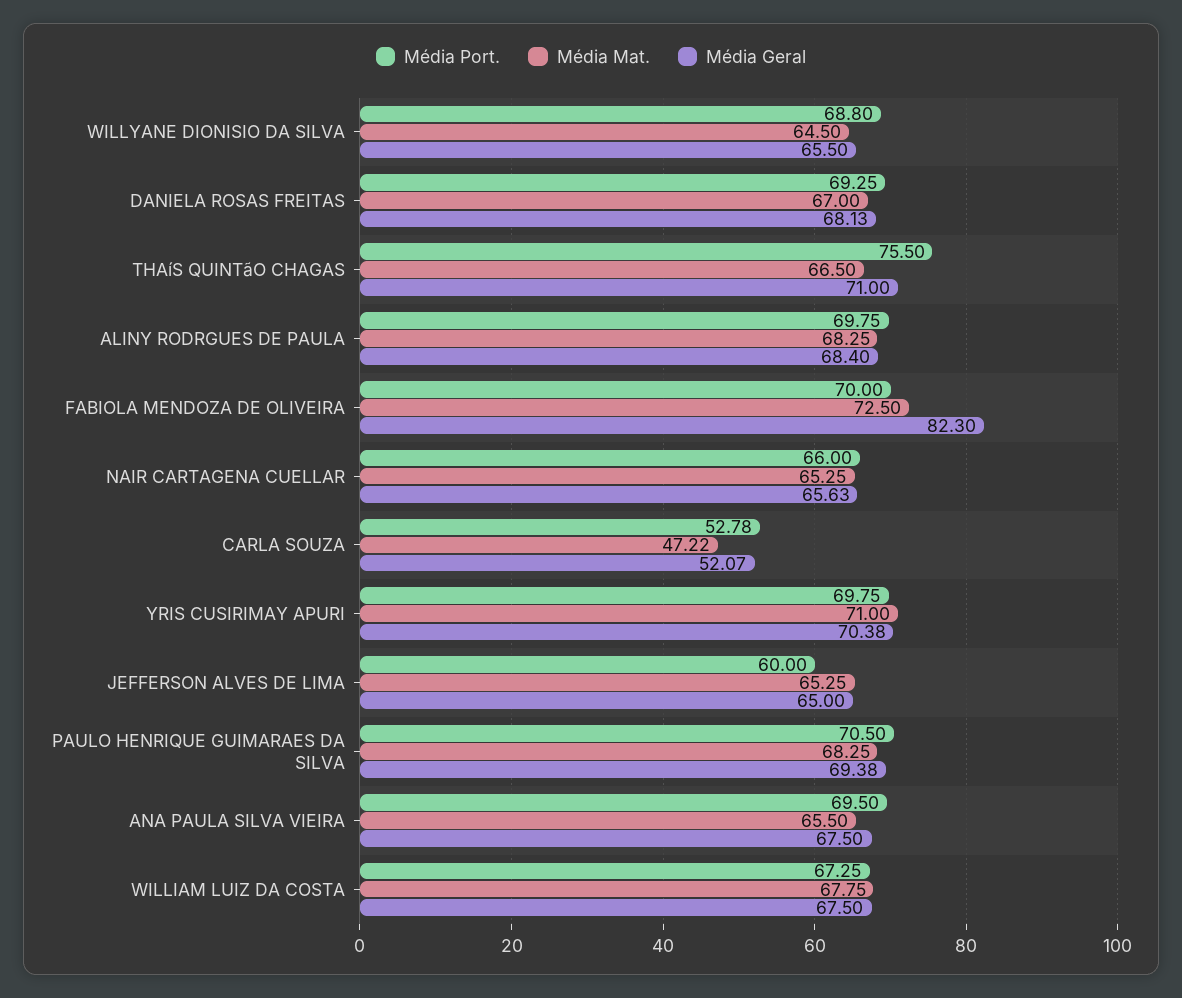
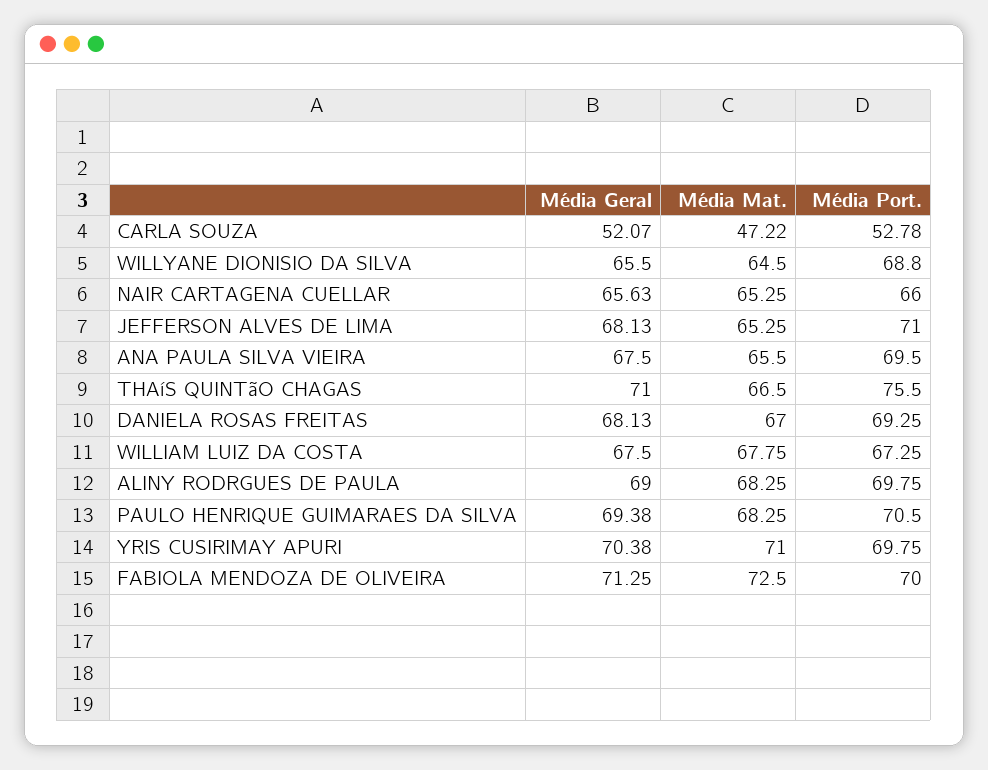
Média Geral, ALINY RODRGUES DE PAULA: 68.4 -> 69
Média Geral, FABIOLA MENDOZA DE OLIVEIRA: 82.3 -> 71.25
Média Port., JEFFERSON ALVES DE LIMA: 60 -> 71
Média Geral, JEFFERSON ALVES DE LIMA: 65 -> 68.13

